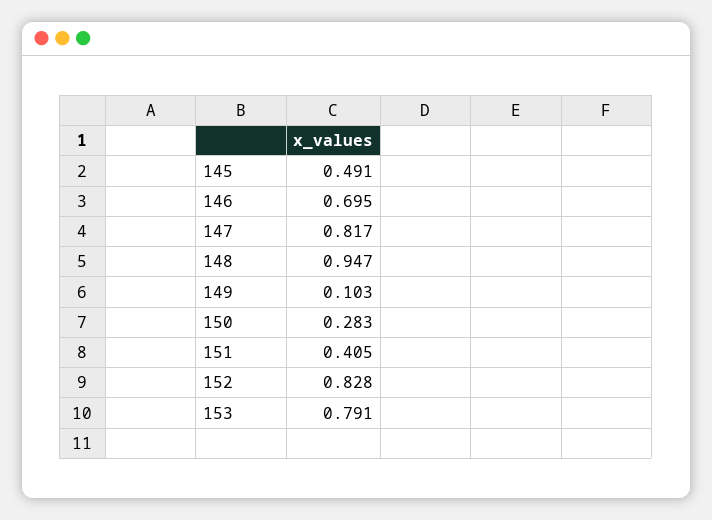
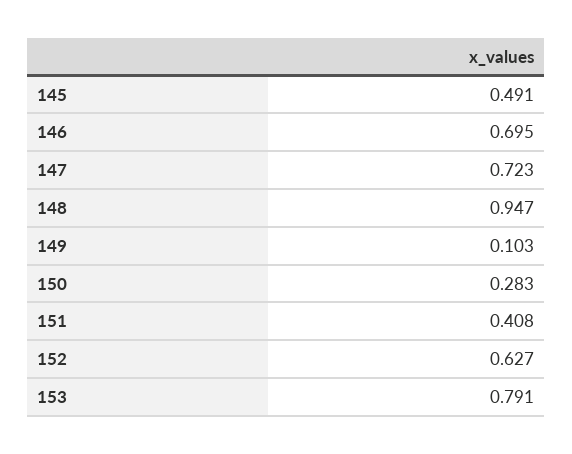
147: 0.817 -> 0.723
151: 0.405 -> 0.408
152: 0.828 -> 0.627

